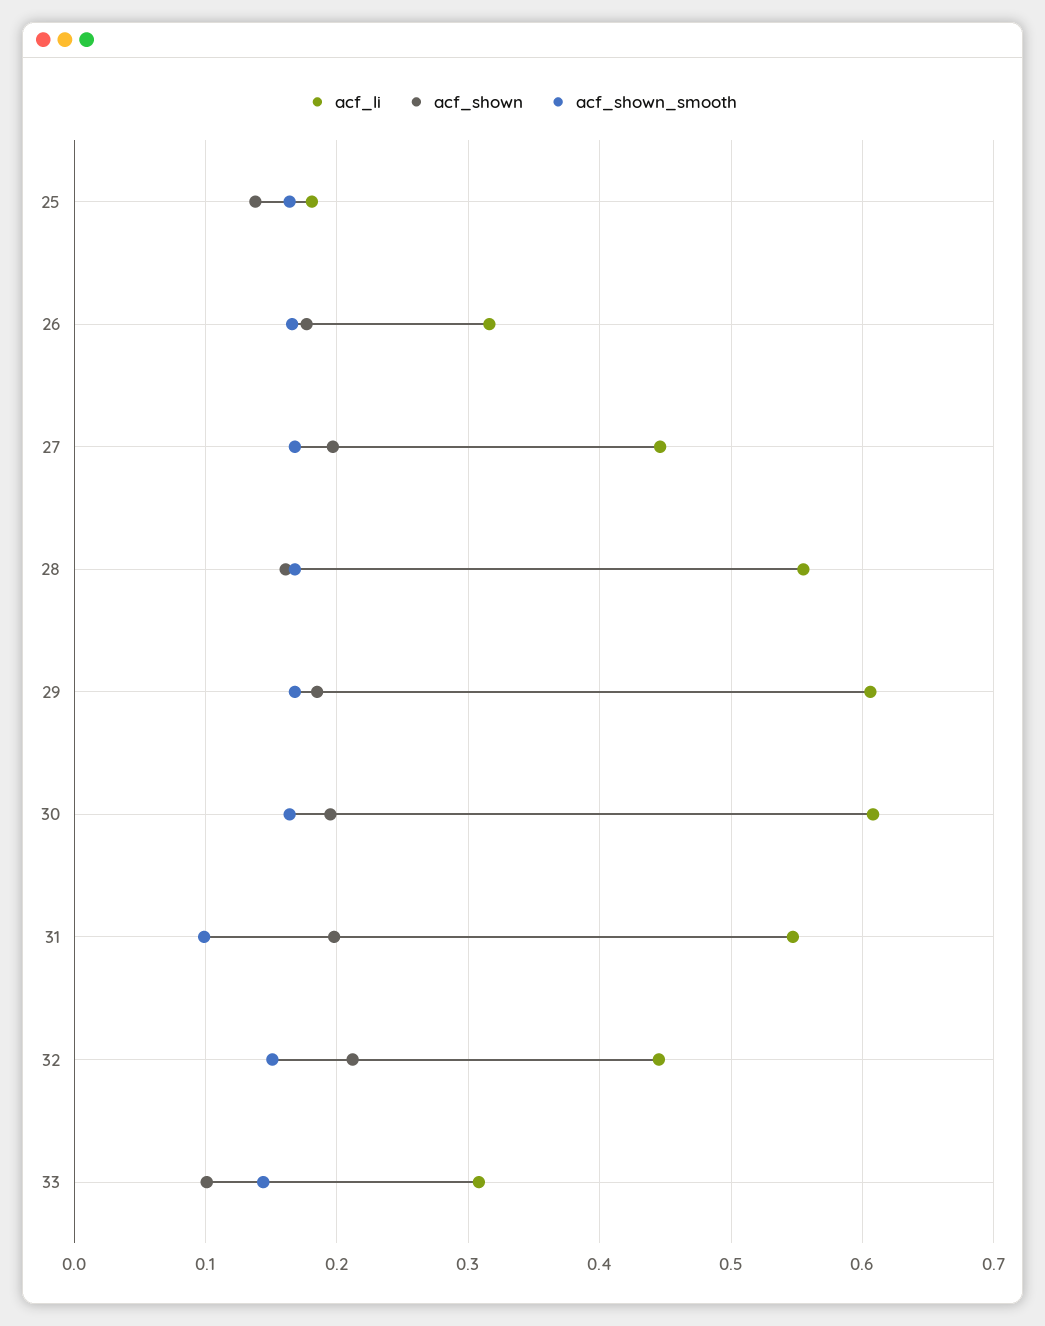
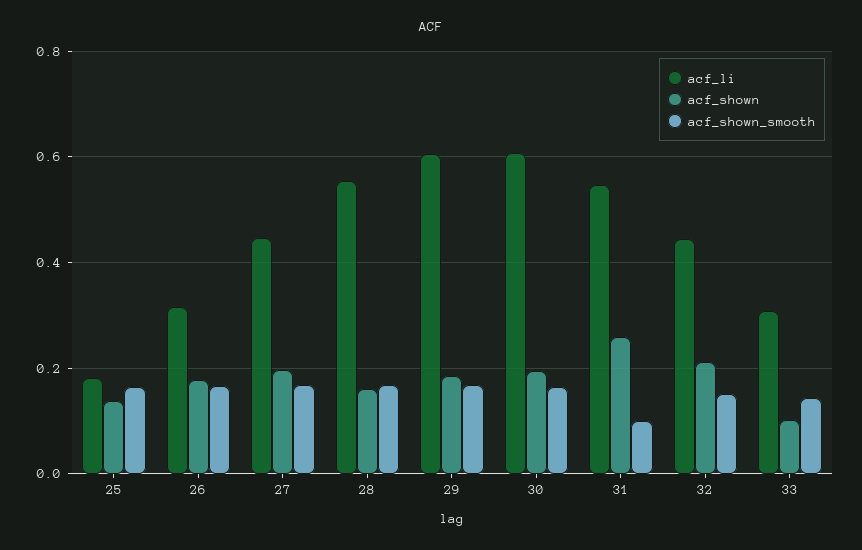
acf_shown, 31: 0.2 -> 0.26

